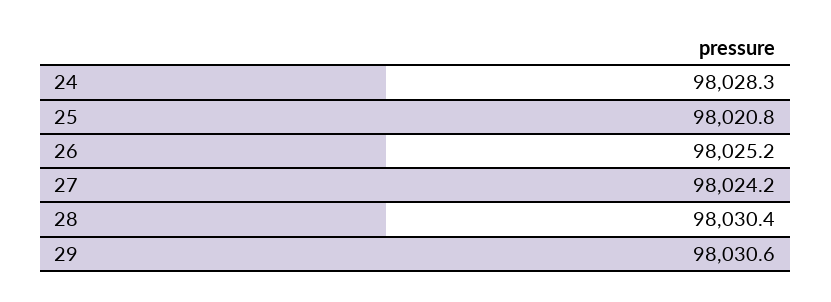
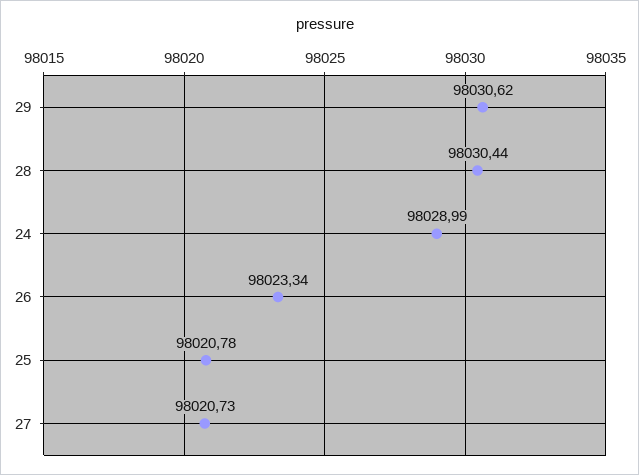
24: 98028.3 -> 98028.99
26: 98025.2 -> 98023.34
27: 98024.2 -> 98020.73

